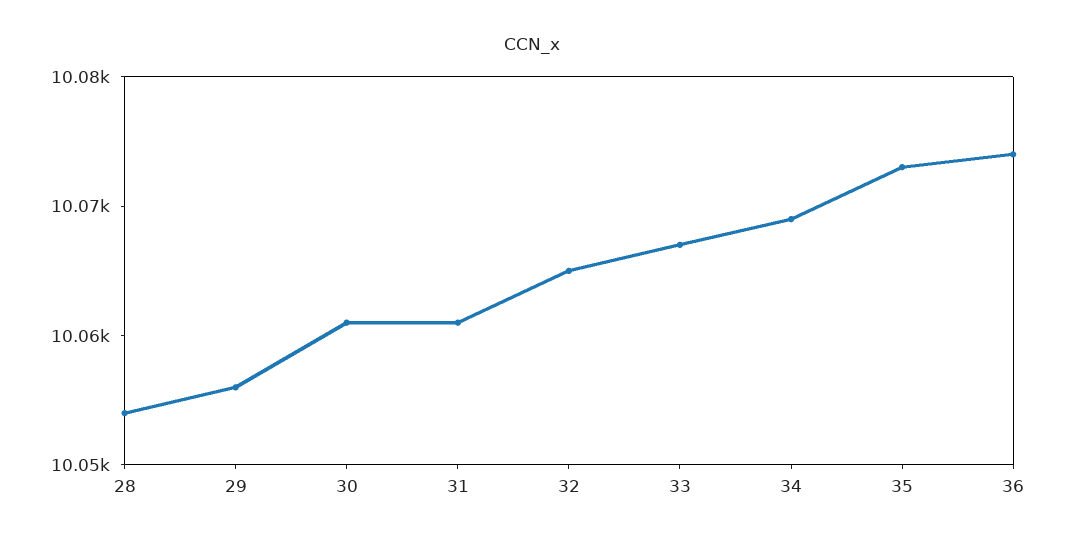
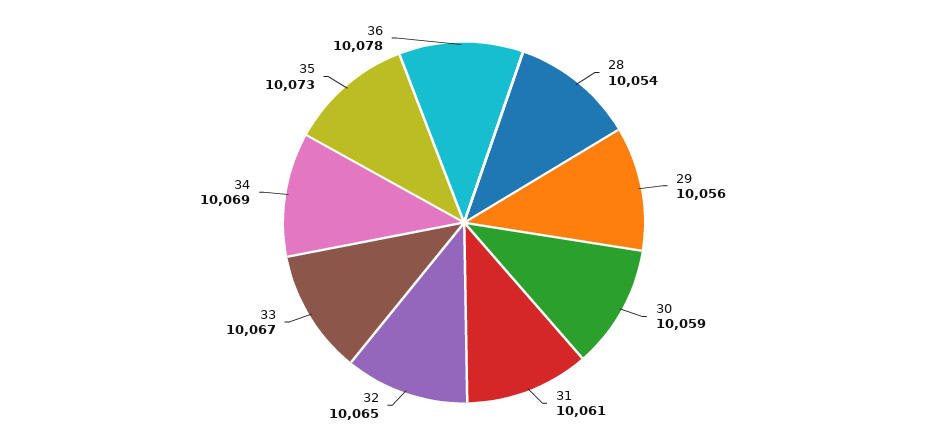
30: 10061 -> 10059
36: 10074 -> 10078

